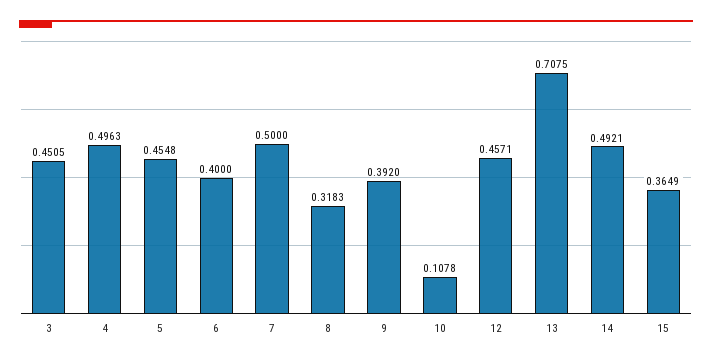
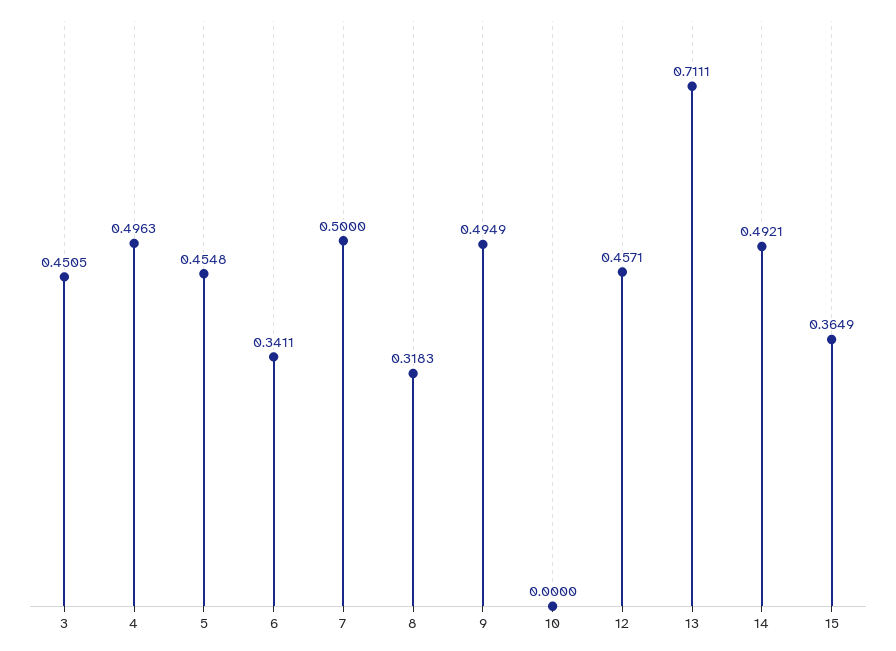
6: 0.4 -> 0.3411
9: 0.392 -> 0.4949
10: 0.1078 -> 0
13: 0.7075 -> 0.7111

